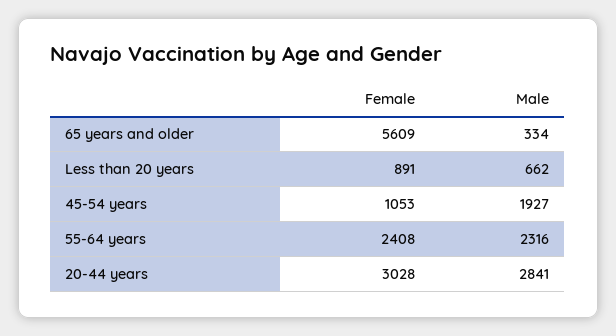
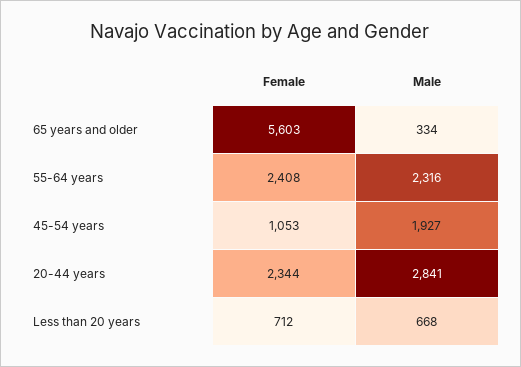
Female, 65 years and older: 5609 -> 5603
Female, Less than 20 years: 891 -> 712
Male, Less than 20 years: 662 -> 668
Female, 20-44 years: 3028 -> 2344

